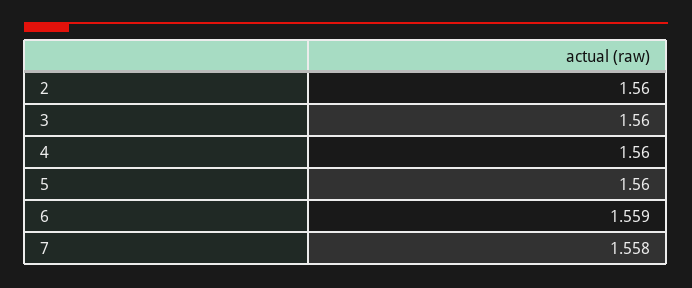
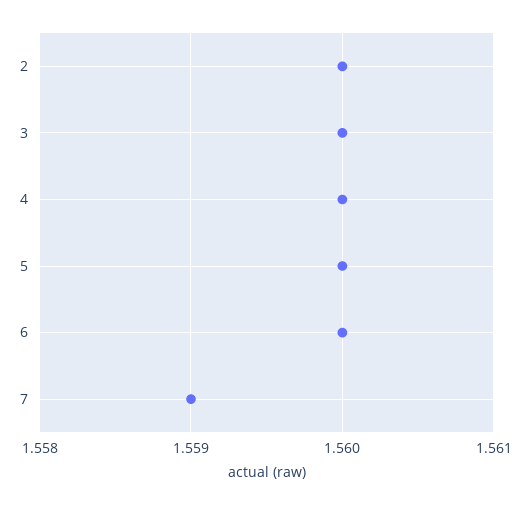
6: 1.559 -> 1.56
7: 1.558 -> 1.559

